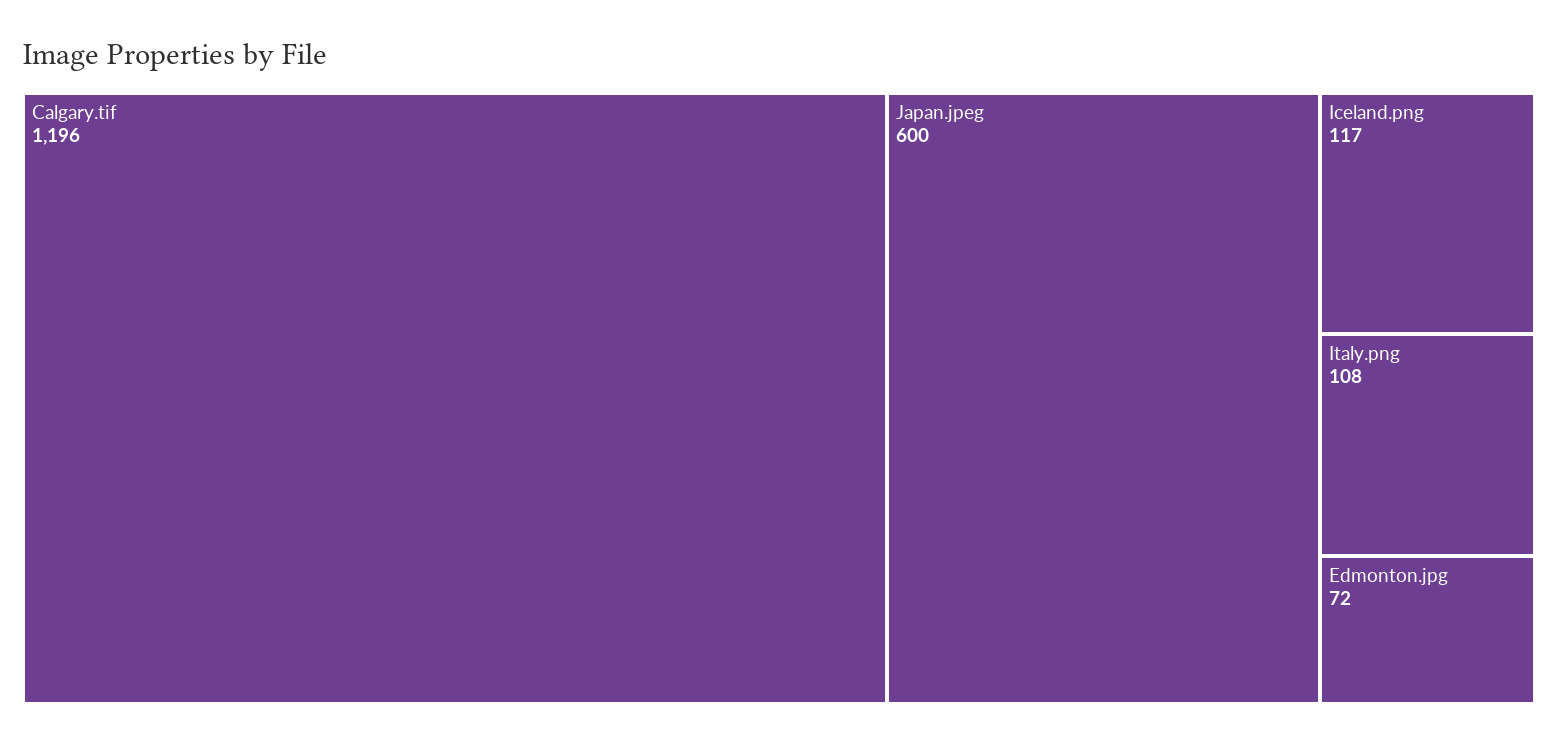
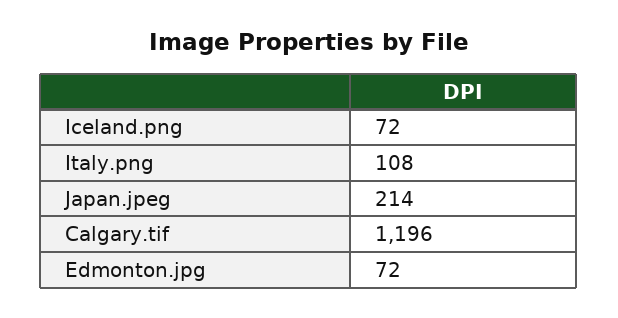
Japan.jpeg: 600 -> 214
Iceland.png: 117 -> 72

